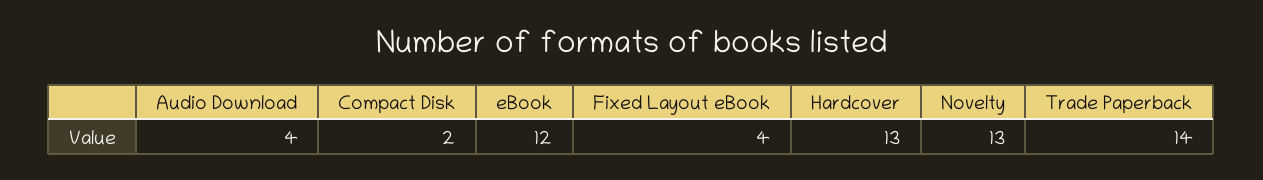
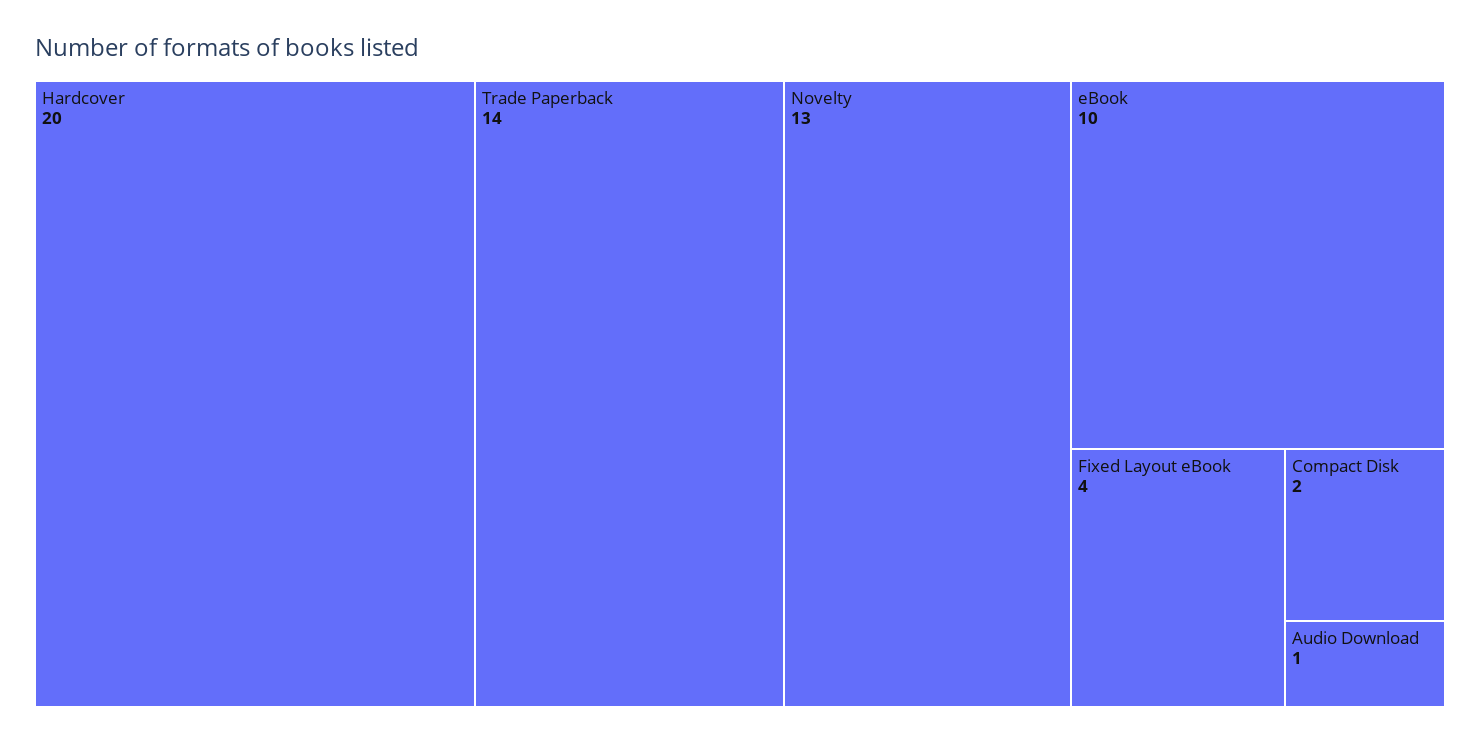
Audio Download: 4 -> 1
eBook: 12 -> 10
Hardcover: 13 -> 20

